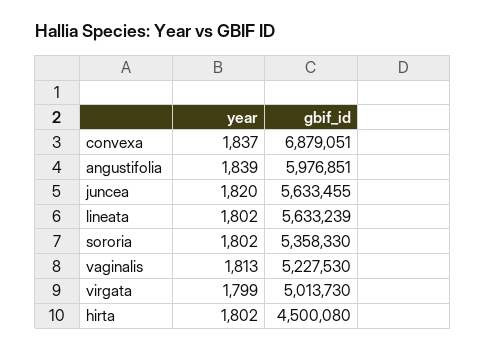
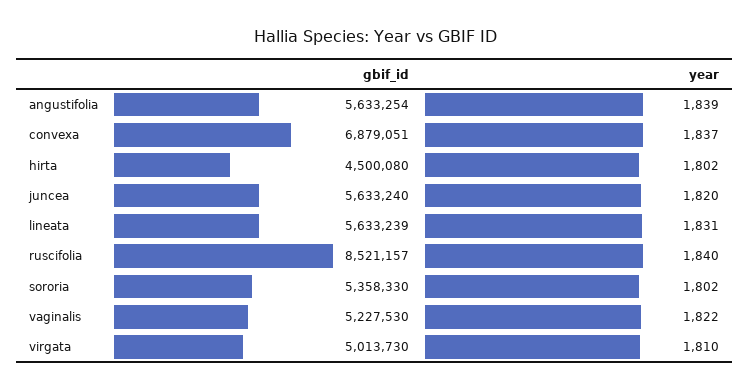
gbif_id, angustifolia: 5976851 -> 5633254
gbif_id, juncea: 5633455 -> 5633240
year, lineata: 1802 -> 1831
year, vaginalis: 1813 -> 1822
year, virgata: 1799 -> 1810
gbif_id, ruscifolia: none -> 8521157
year, ruscifolia: none -> 1840

